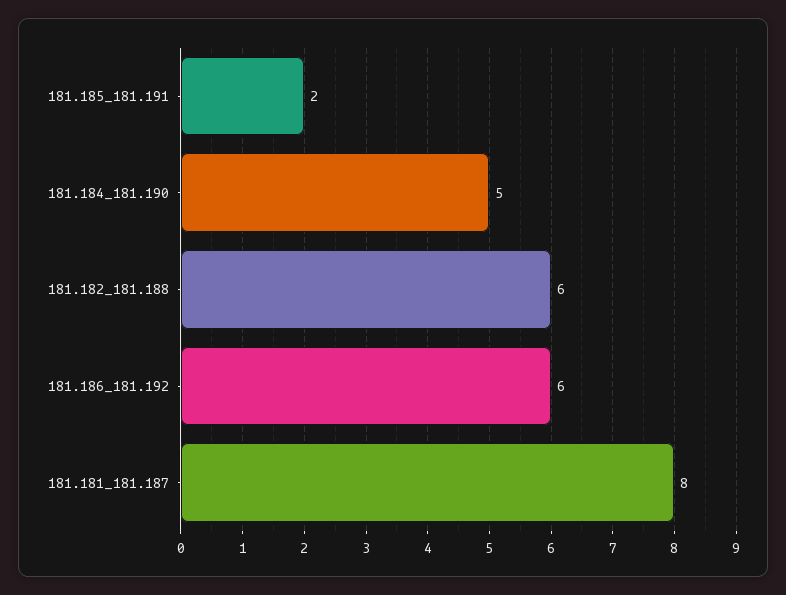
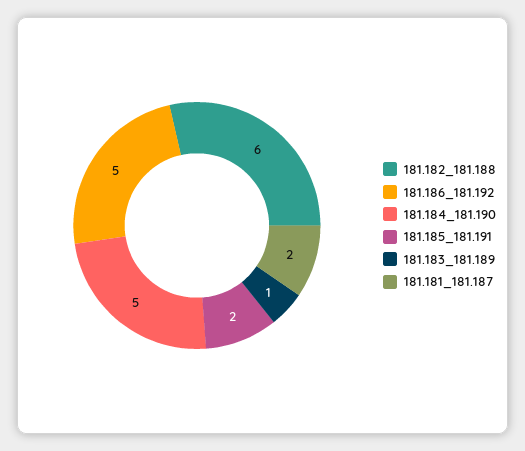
181.186_181.192: 6 -> 5
181.181_181.187: 8 -> 2
181.183_181.189: none -> 1

